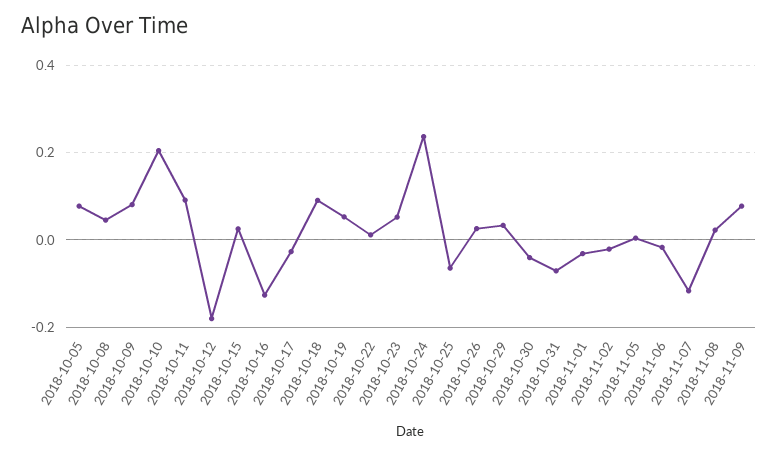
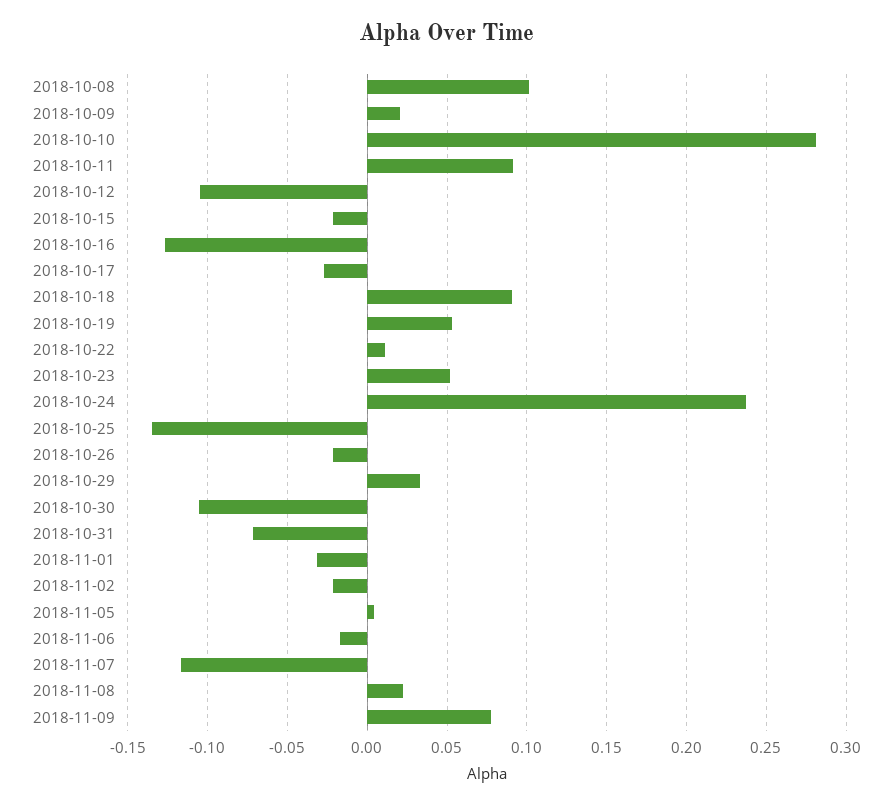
2018-10-05: 0.08 -> none
2018-10-08: 0.04 -> 0.1
2018-10-09: 0.08 -> 0.02
2018-10-10: 0.2 -> 0.28
2018-10-12: -0.18 -> -0.105
2018-10-15: 0.02 -> -0.02
2018-10-25: -0.06 -> -0.135
2018-10-26: 0.02 -> -0.02
2018-10-30: -0.04 -> -0.105

